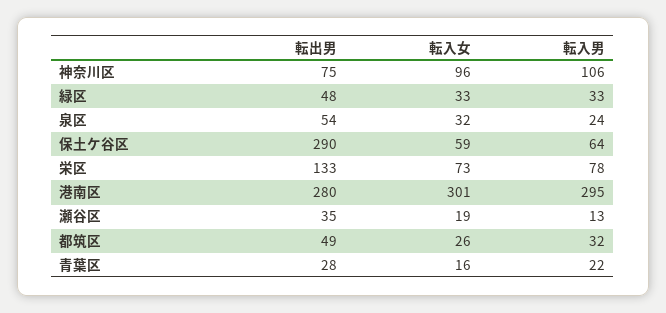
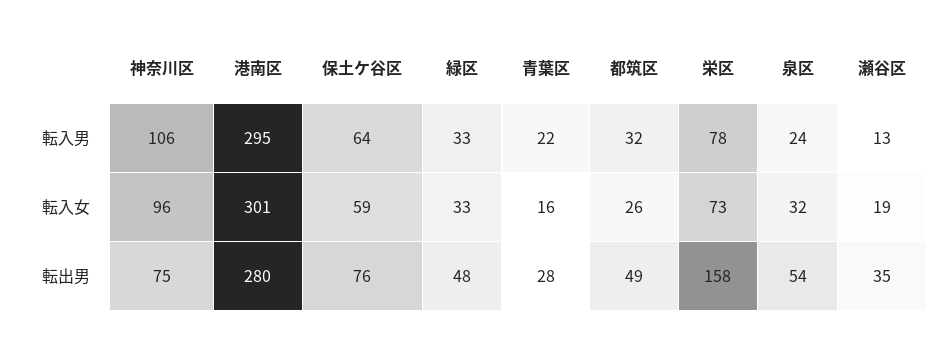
転出男, 保土ケ谷区: 290 -> 76
転出男, 栄区: 133 -> 158

